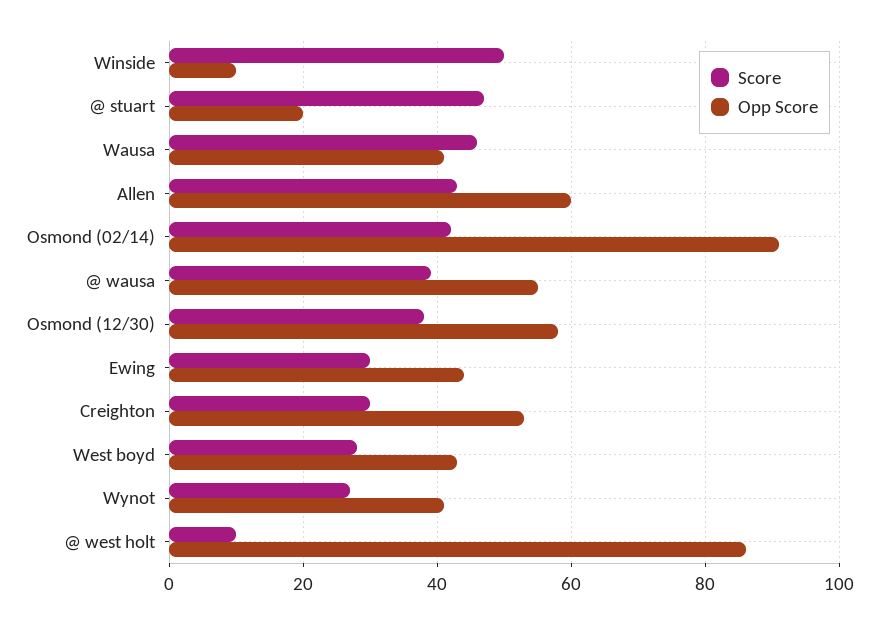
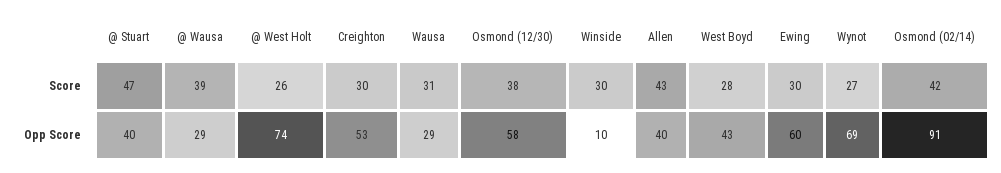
Score, Winside: 50 -> 30
Opp Score, @ stuart: 20 -> 40
Score, Wausa: 45 -> 31
Opp Score, Wausa: 40 -> 29
Opp Score, Allen: 60 -> 40
Opp Score, @ wausa: 55 -> 29
Opp Score, Ewing: 45 -> 60
Opp Score, Wynot: 40 -> 69
Score, @ west holt: 10 -> 26
Opp Score, @ west holt: 85 -> 74

